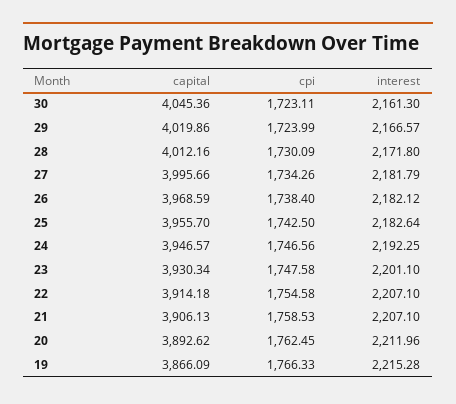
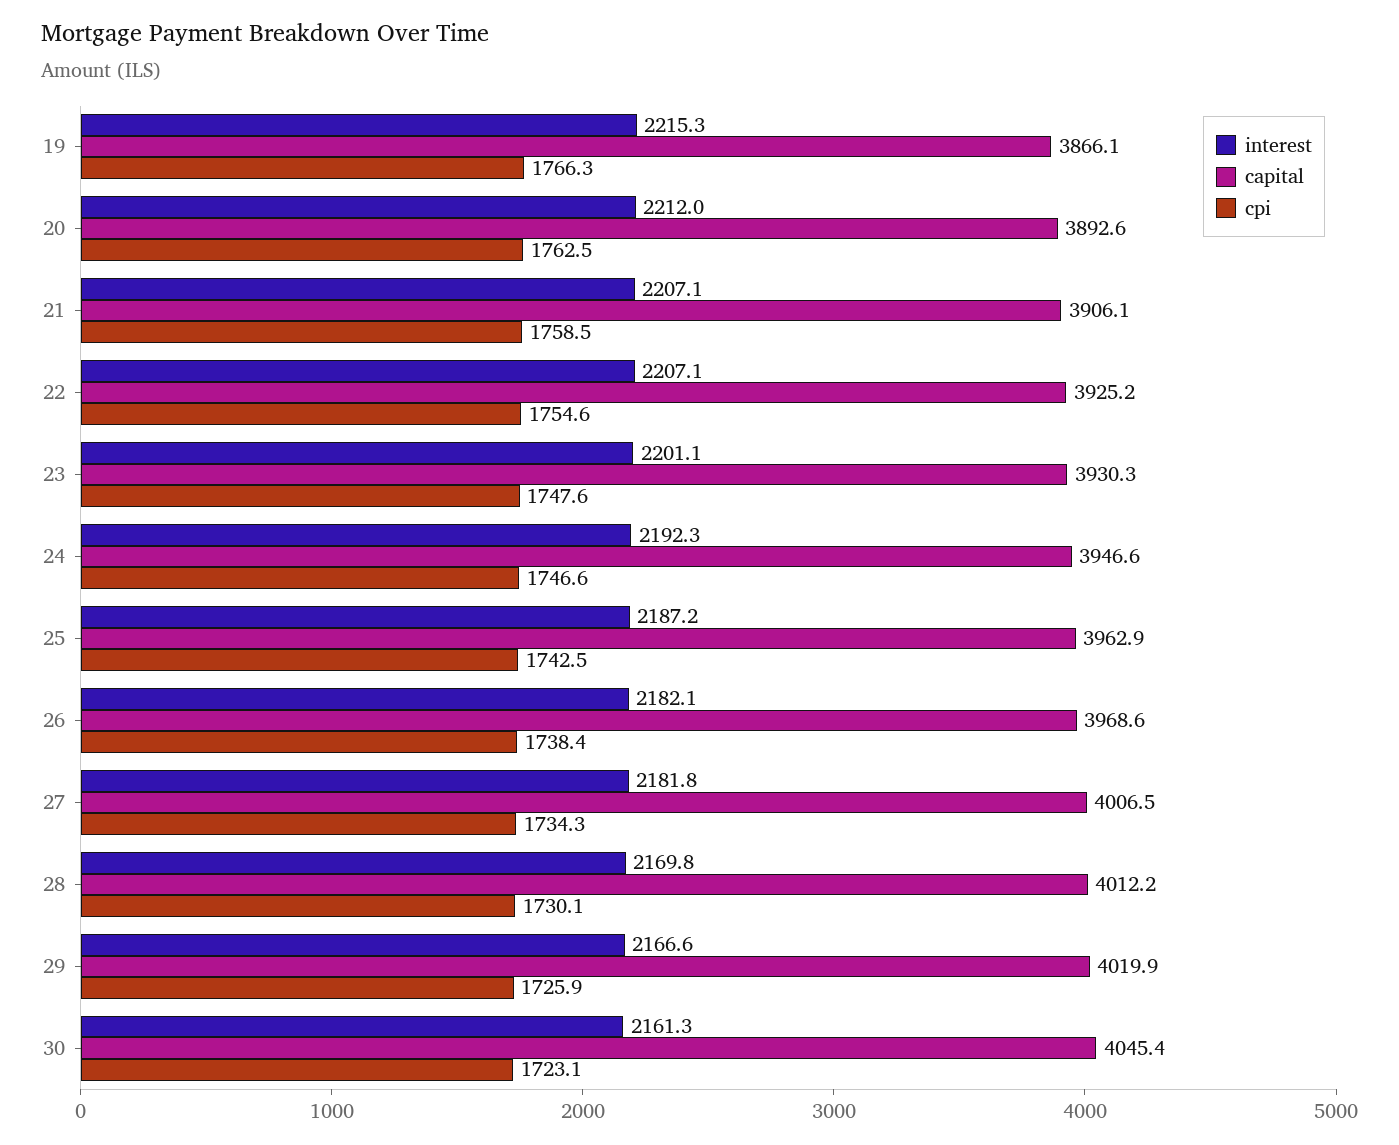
cpi, 29: 1723.99 -> 1725.9
interest, 28: 2171.8 -> 2169.8
capital, 27: 3995.66 -> 4006.5
capital, 25: 3955.7 -> 3962.9
interest, 25: 2182.64 -> 2187.2
capital, 22: 3914.18 -> 3925.2

